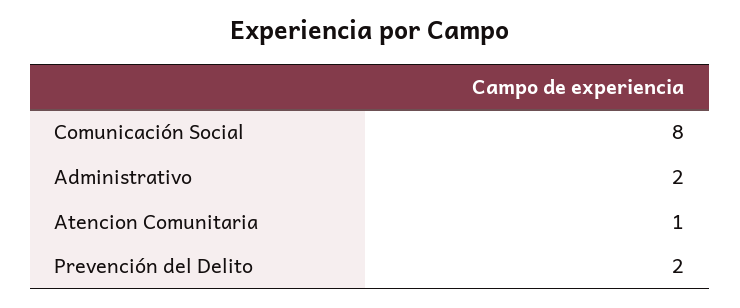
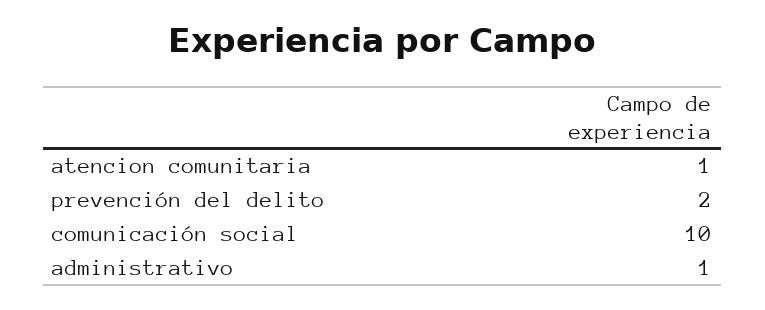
Comunicación Social: 8 -> 10
Administrativo: 2 -> 1

